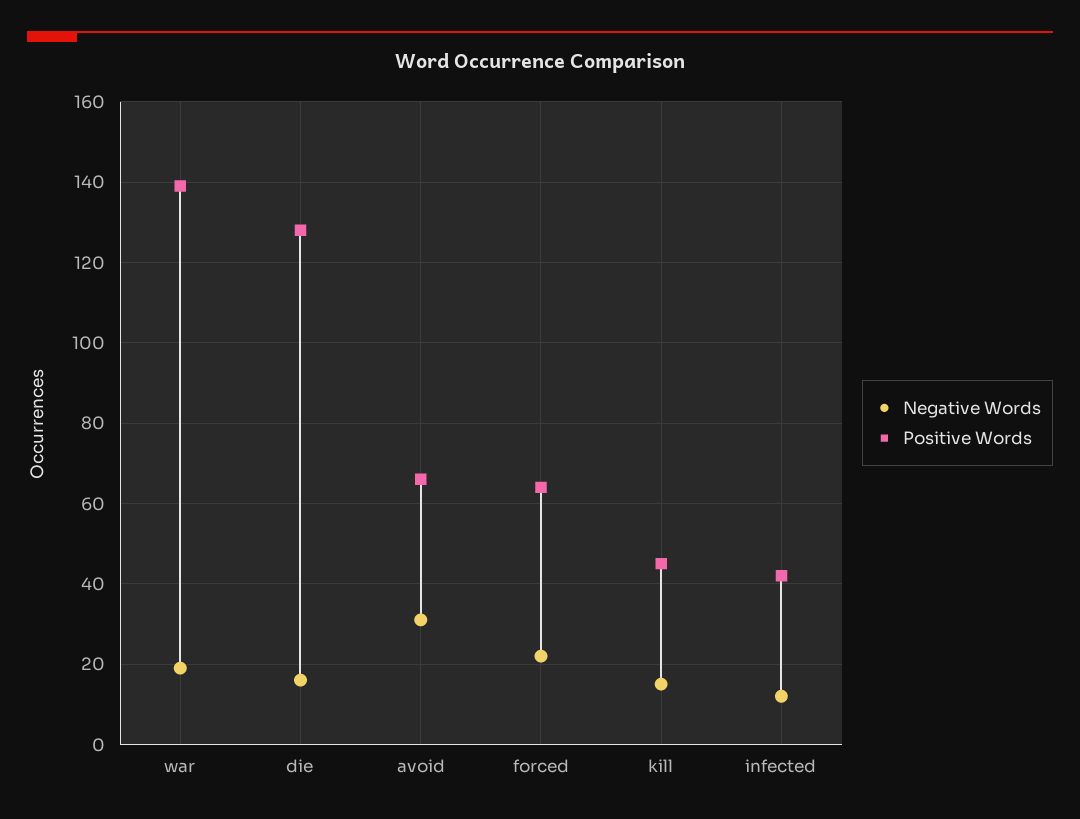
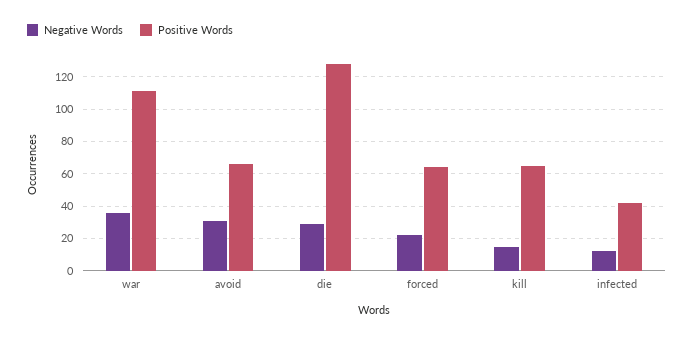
Negative Words, war: 20 -> 35
Positive Words, war: 140 -> 110
Negative Words, die: 15 -> 30
Positive Words, kill: 45 -> 65

